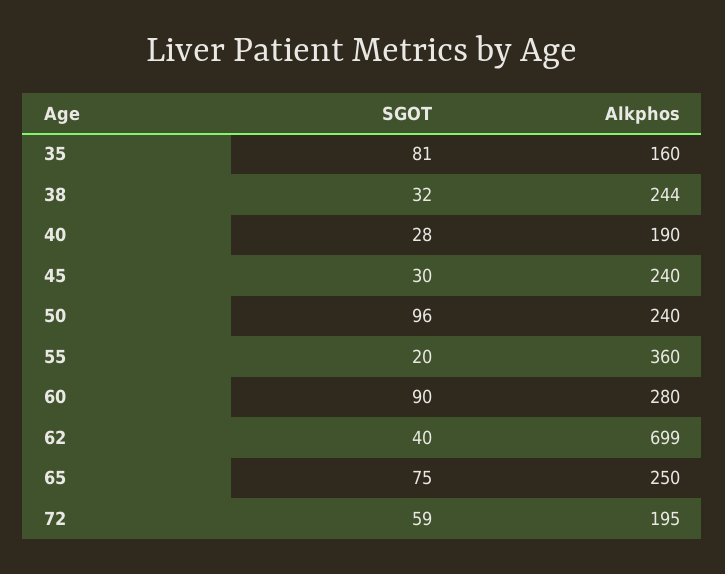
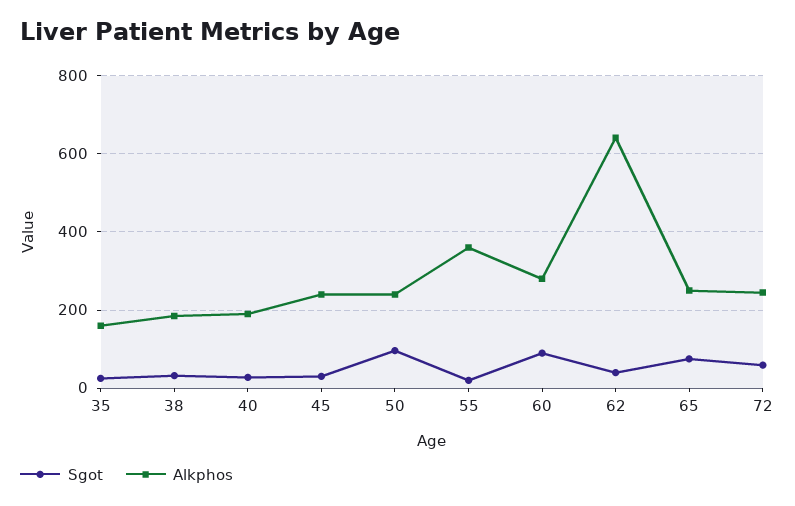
SGOT, 35: 81 -> 20
Alkphos, 38: 244 -> 180
Alkphos, 62: 699 -> 640
Alkphos, 72: 195 -> 240

